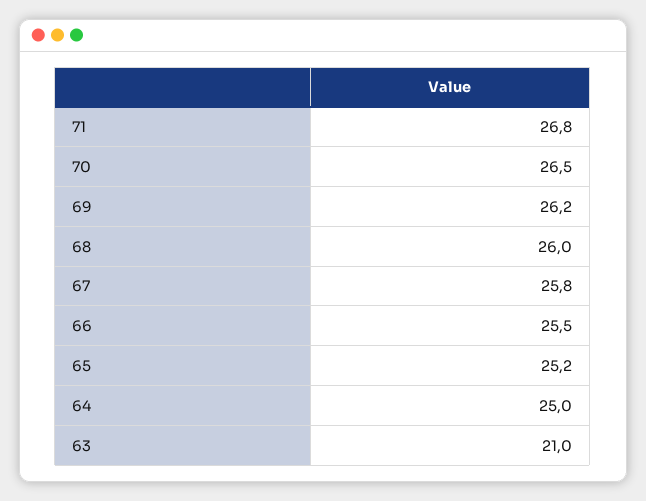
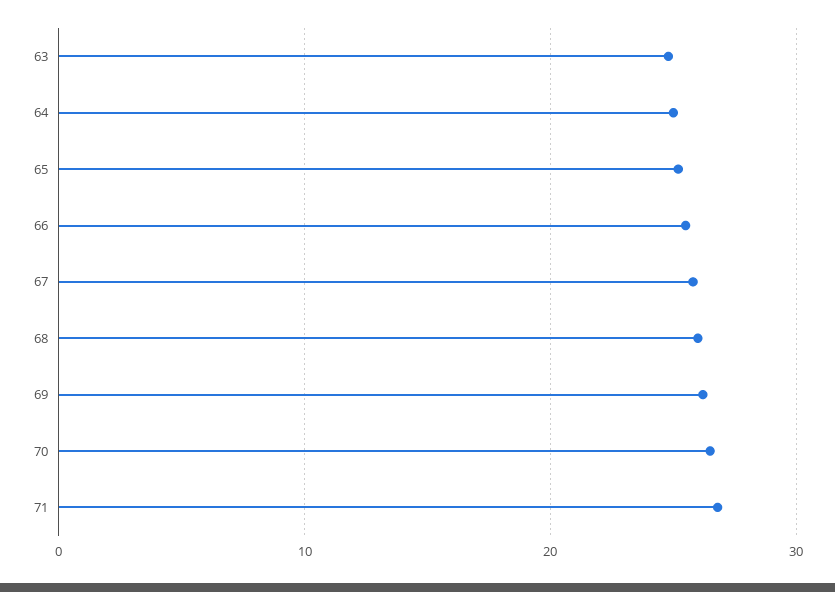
63: 21 -> 25

